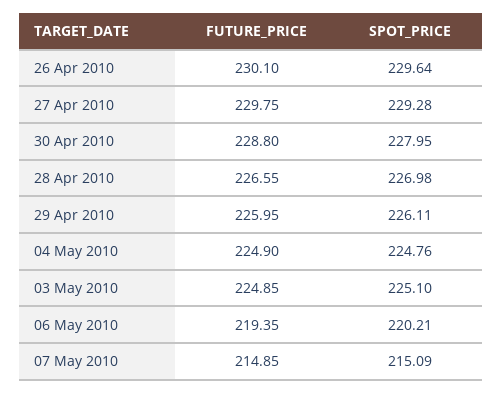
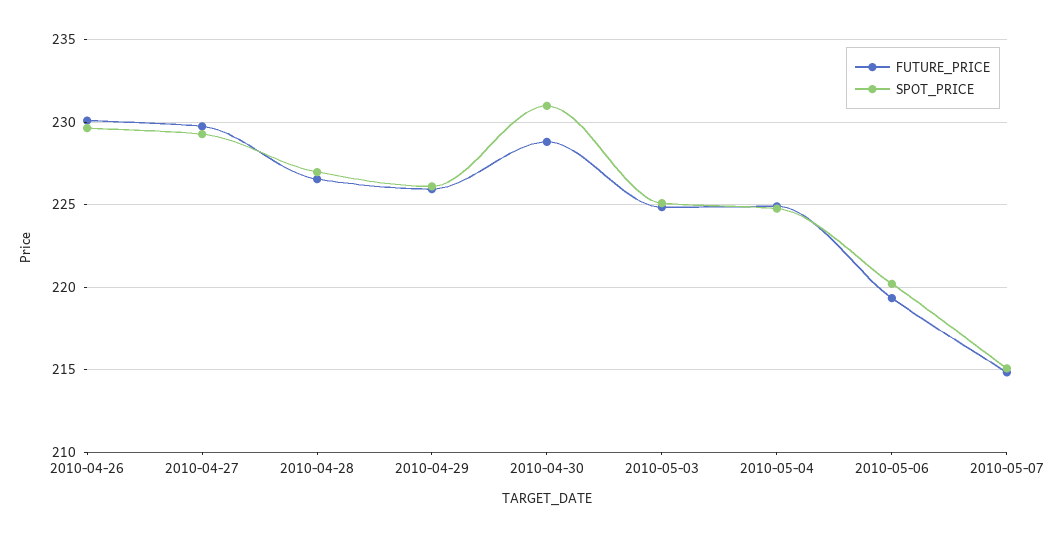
SPOT_PRICE, 30 Apr 2010: 227.95 -> 231

